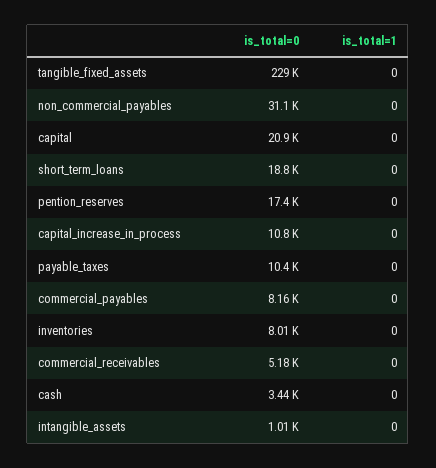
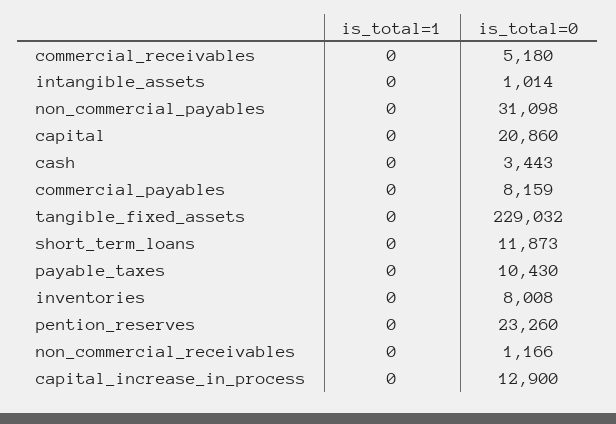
is_total=0, short_term_loans: 18800 -> 11873
is_total=0, pention_reserves: 17400 -> 23260
is_total=0, capital_increase_in_process: 10800 -> 12900
is_total=1, non_commercial_receivables: none -> 0
is_total=0, non_commercial_receivables: none -> 1166

